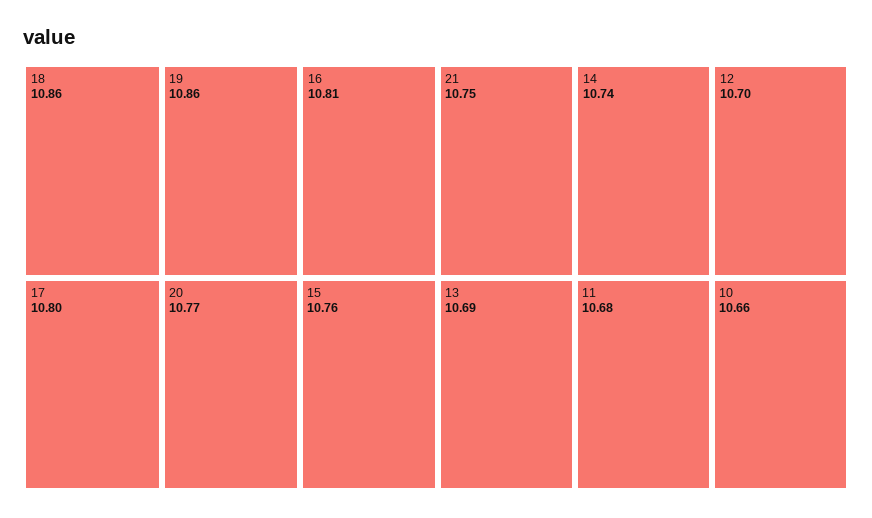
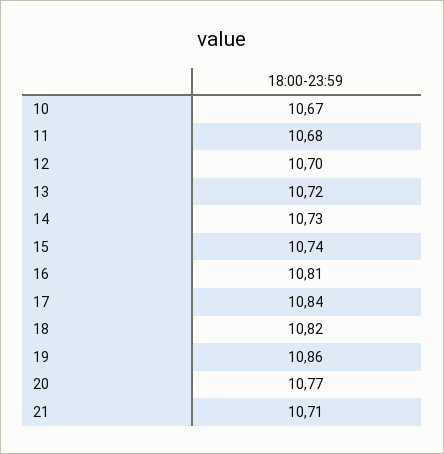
18: 10.86 -> 10.82
17: 10.8 -> 10.84
15: 10.76 -> 10.74
21: 10.75 -> 10.71
14: 10.74 -> 10.73
13: 10.69 -> 10.72
10: 10.66 -> 10.67

